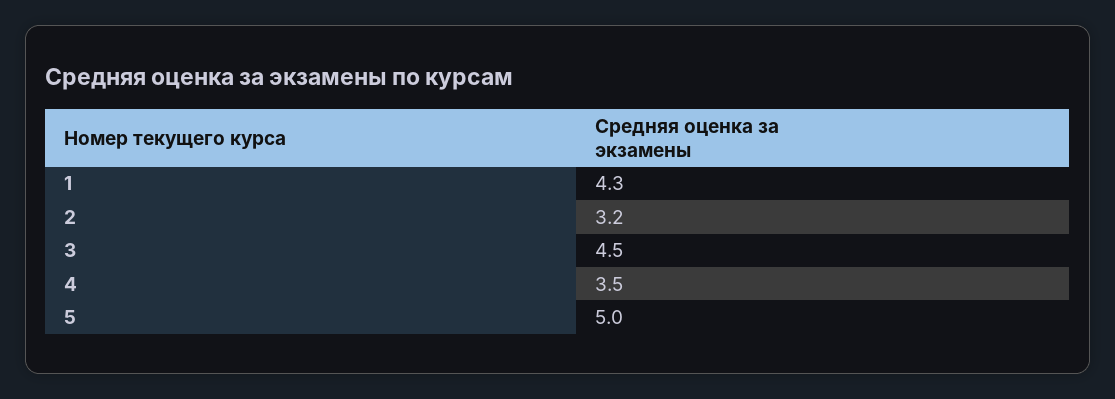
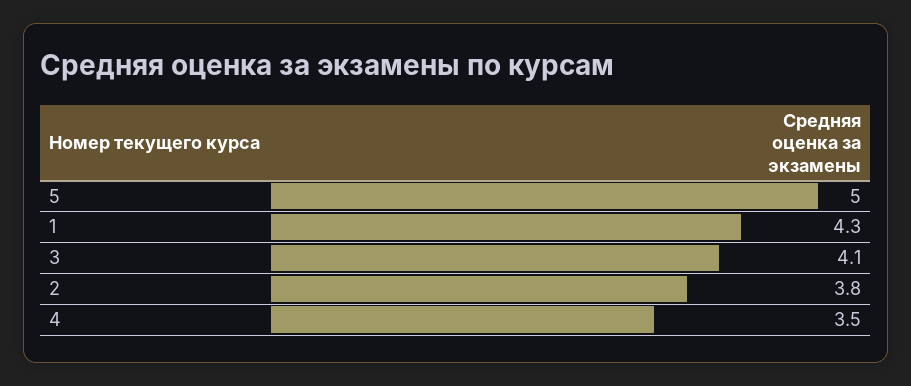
2: 3.2 -> 3.8
3: 4.5 -> 4.1

